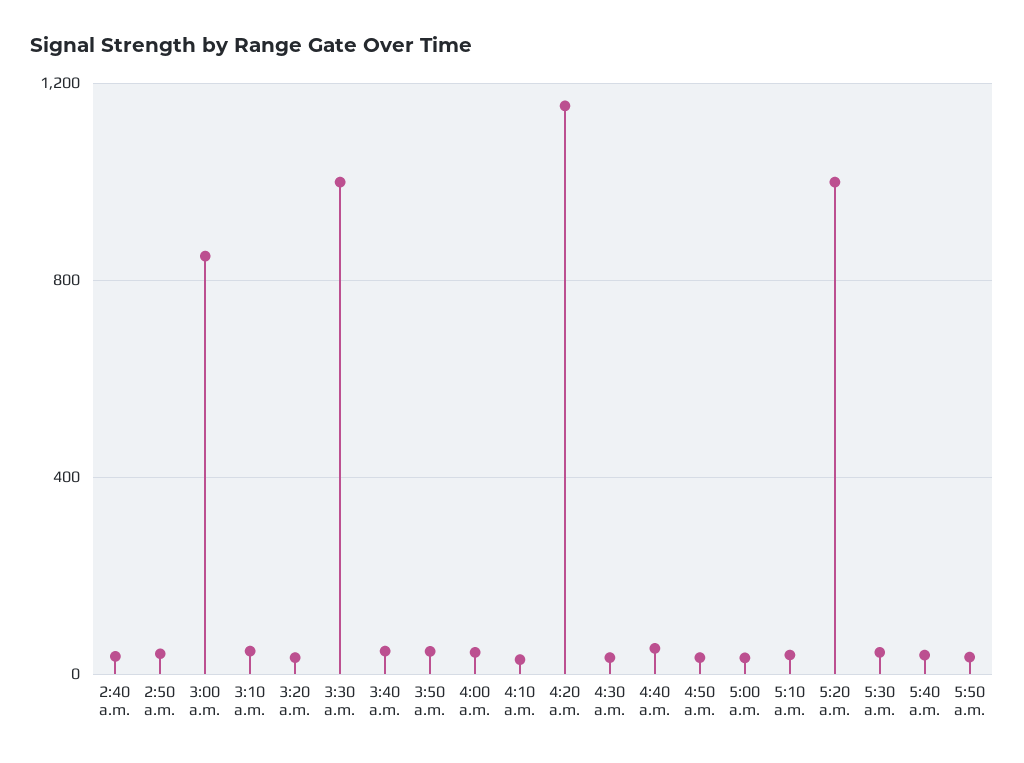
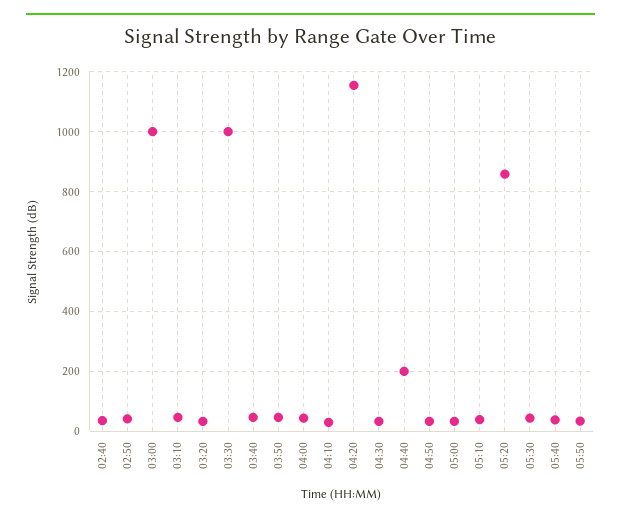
3:00 a.m.: 850 -> 1000
4:40 a.m.: 50 -> 200
5:20 a.m.: 1000 -> 850

